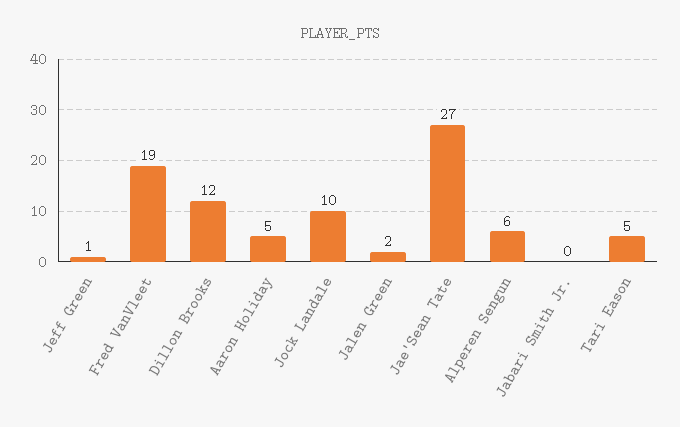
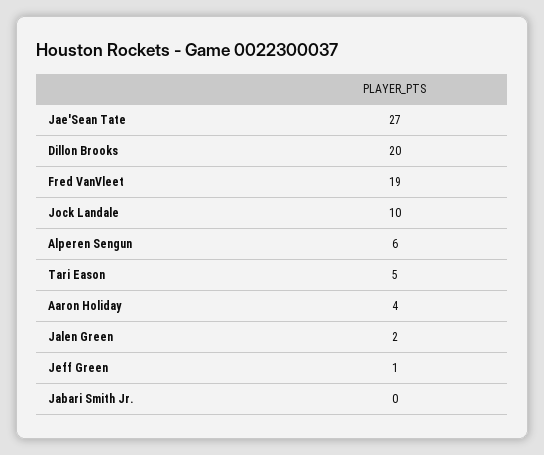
Dillon Brooks: 12 -> 20
Aaron Holiday: 5 -> 4

